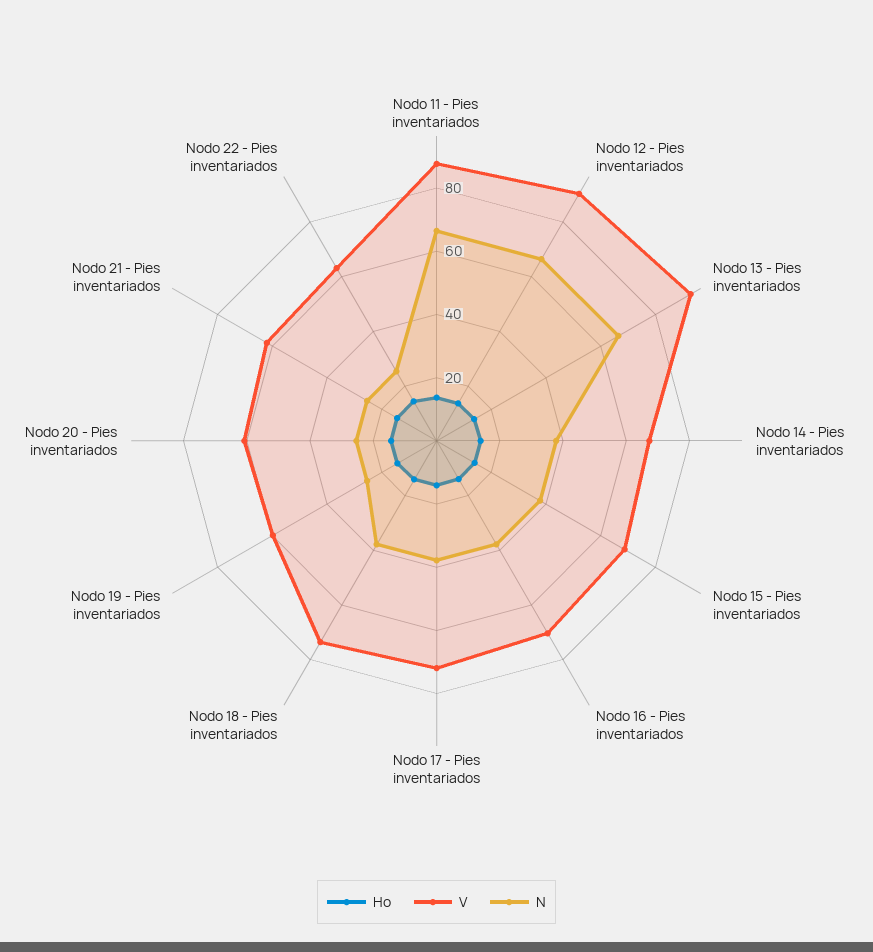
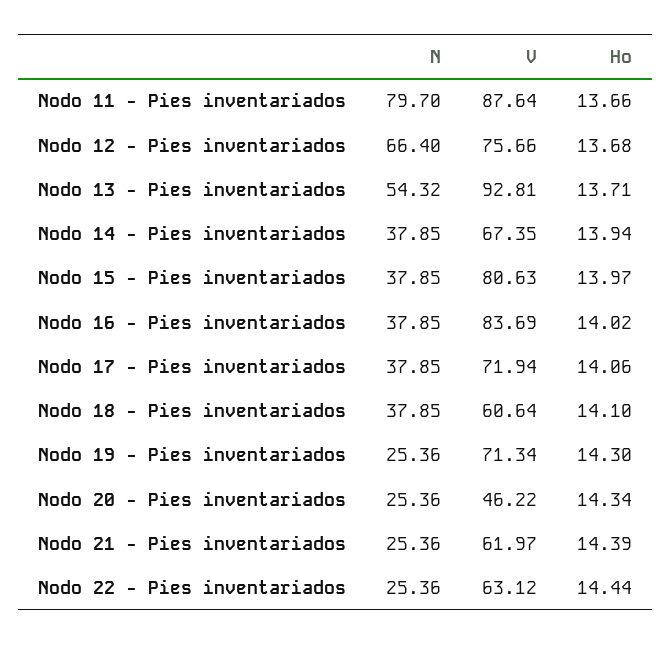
N, Nodo 11 - Pies inventariados: 65 -> 79.7
V, Nodo 12 - Pies inventariados: 90 -> 75.66
N, Nodo 13 - Pies inventariados: 65 -> 54.32
V, Nodo 15 - Pies inventariados: 70 -> 80.63
V, Nodo 16 - Pies inventariados: 70 -> 83.69
V, Nodo 18 - Pies inventariados: 75 -> 60.64
V, Nodo 19 - Pies inventariados: 60 -> 71.34
V, Nodo 20 - Pies inventariados: 60 -> 46.22

